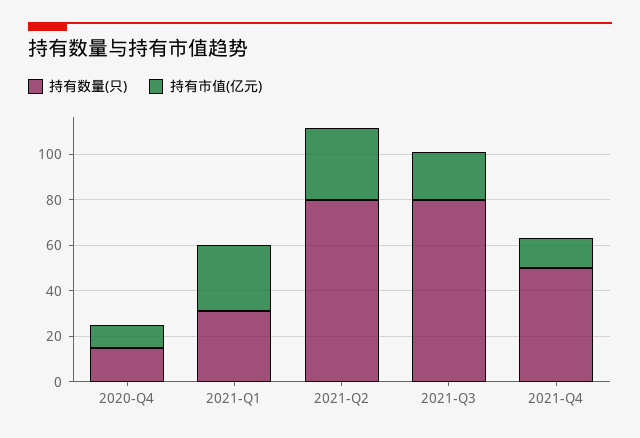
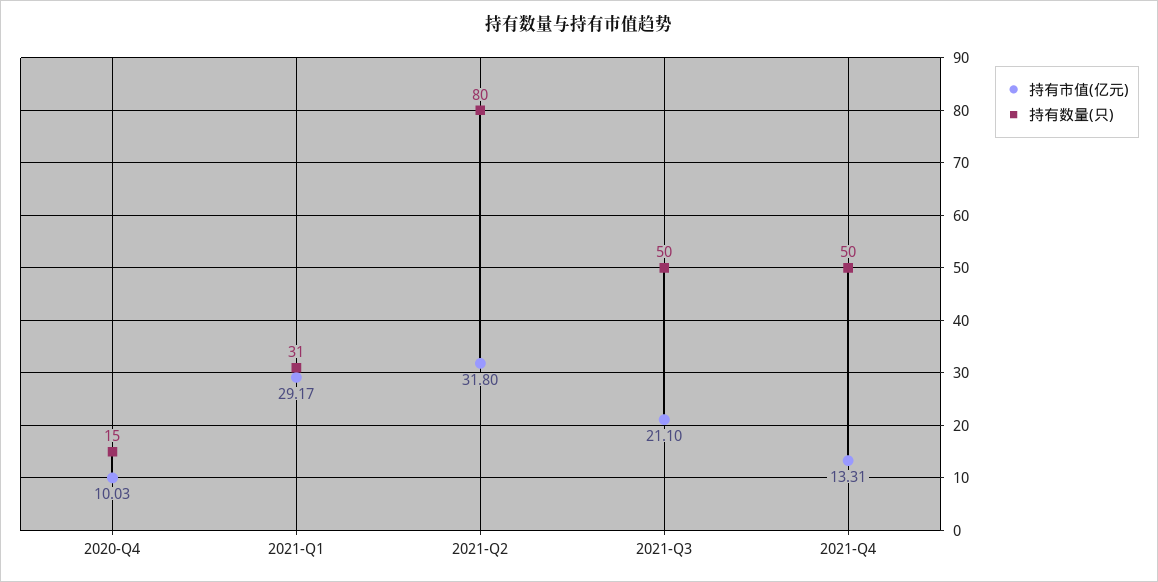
持有数量(只), 2021-Q3: 80 -> 50

